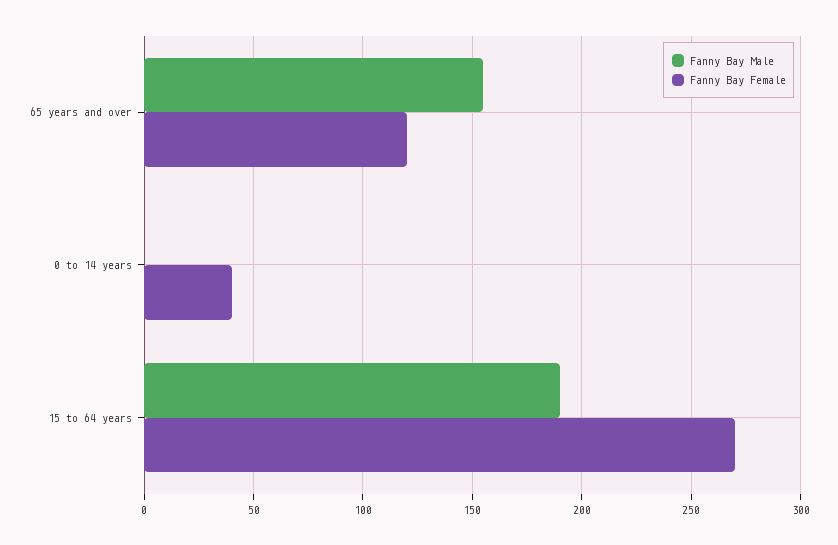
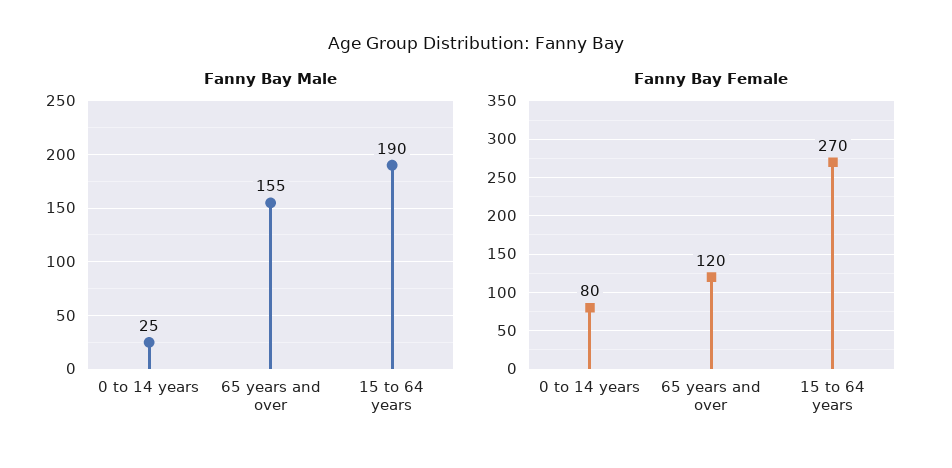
Fanny Bay Male, 0 to 14 years: 0 -> 25
Fanny Bay Female, 0 to 14 years: 40 -> 80

